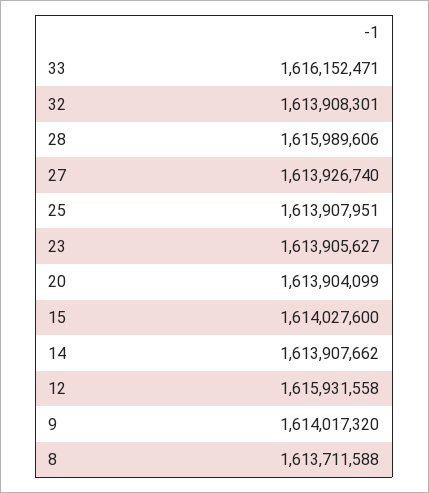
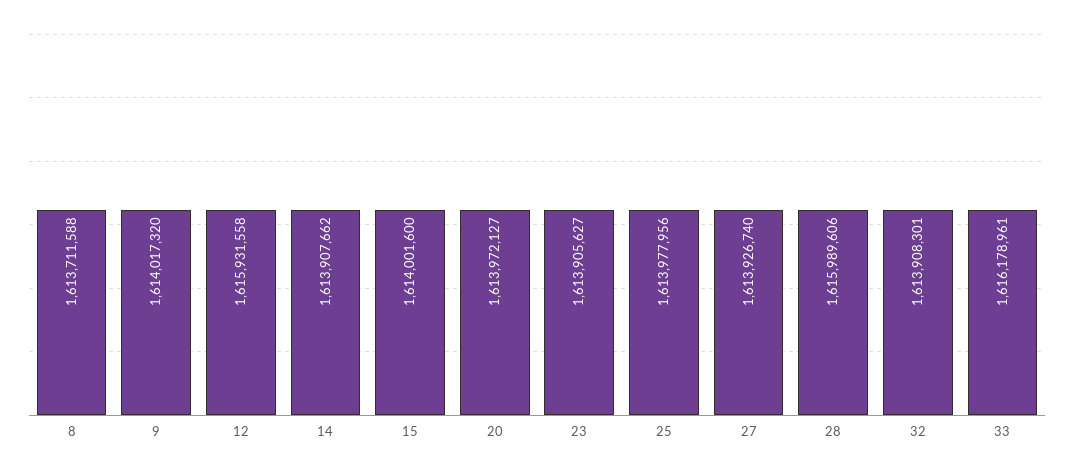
33: 1616152471 -> 1616178961
25: 1613907951 -> 1613977956
20: 1613904099 -> 1613972127
15: 1614027600 -> 1614001600

